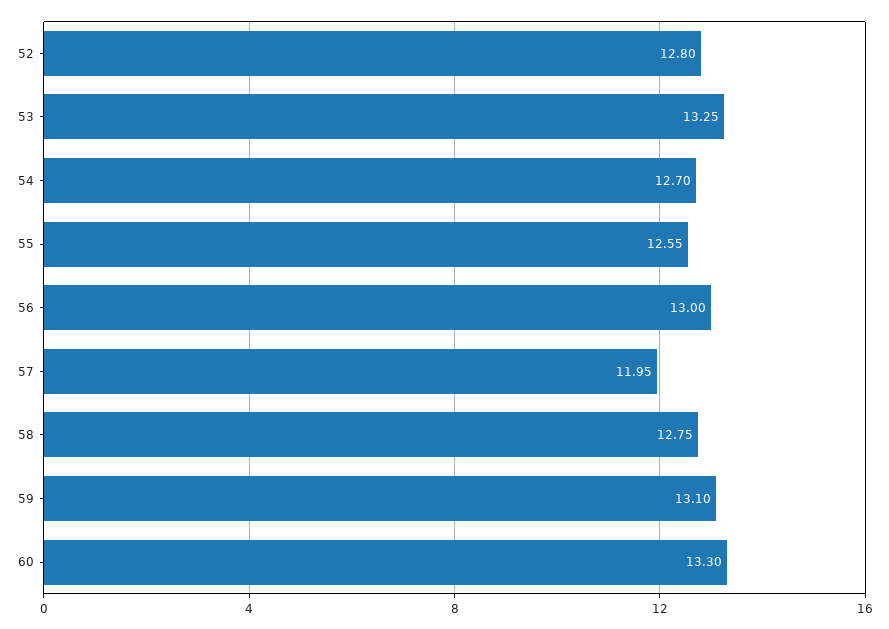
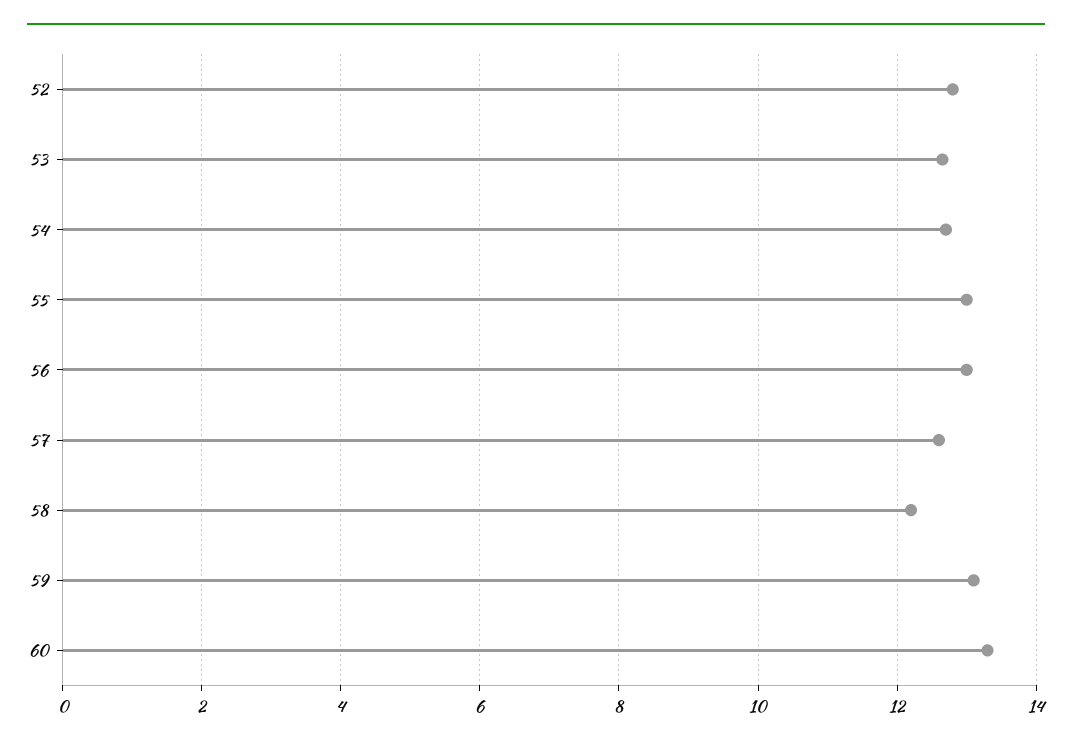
53: 13.25 -> 12.6
55: 12.55 -> 13
57: 11.95 -> 12.6
58: 12.75 -> 12.2

